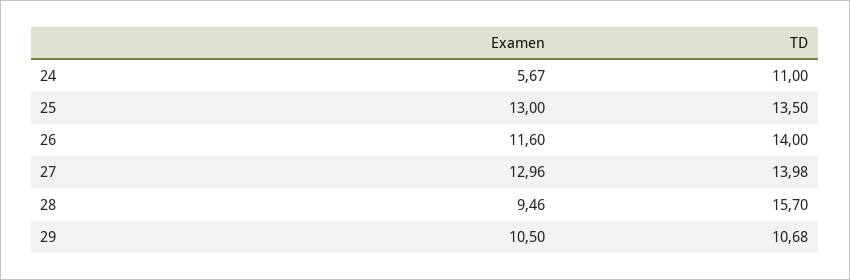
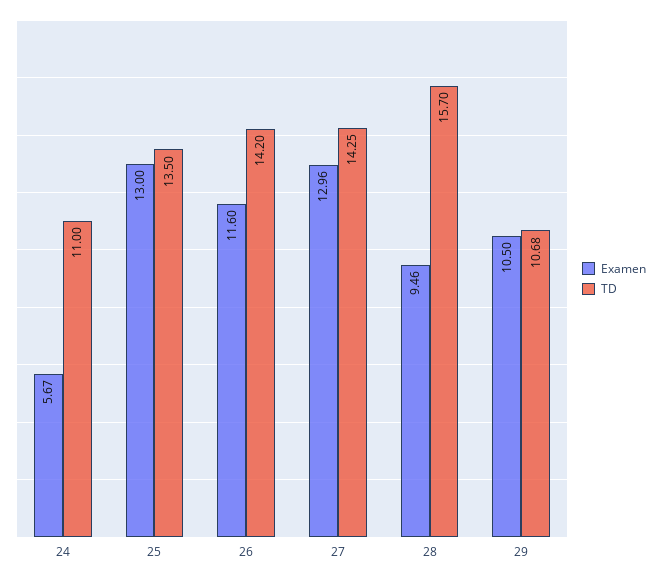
TD, 26: 14 -> 14.2
TD, 27: 13.98 -> 14.25

